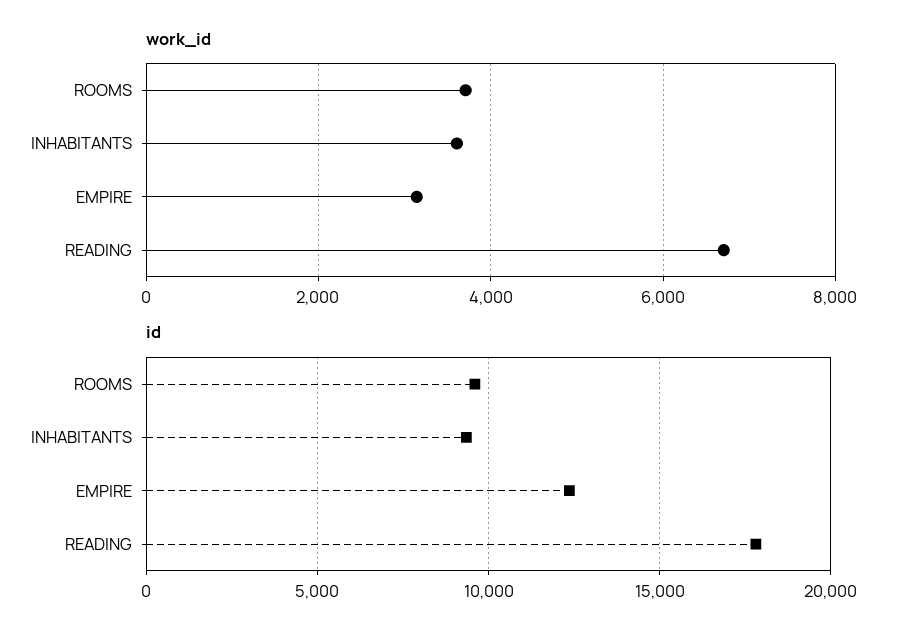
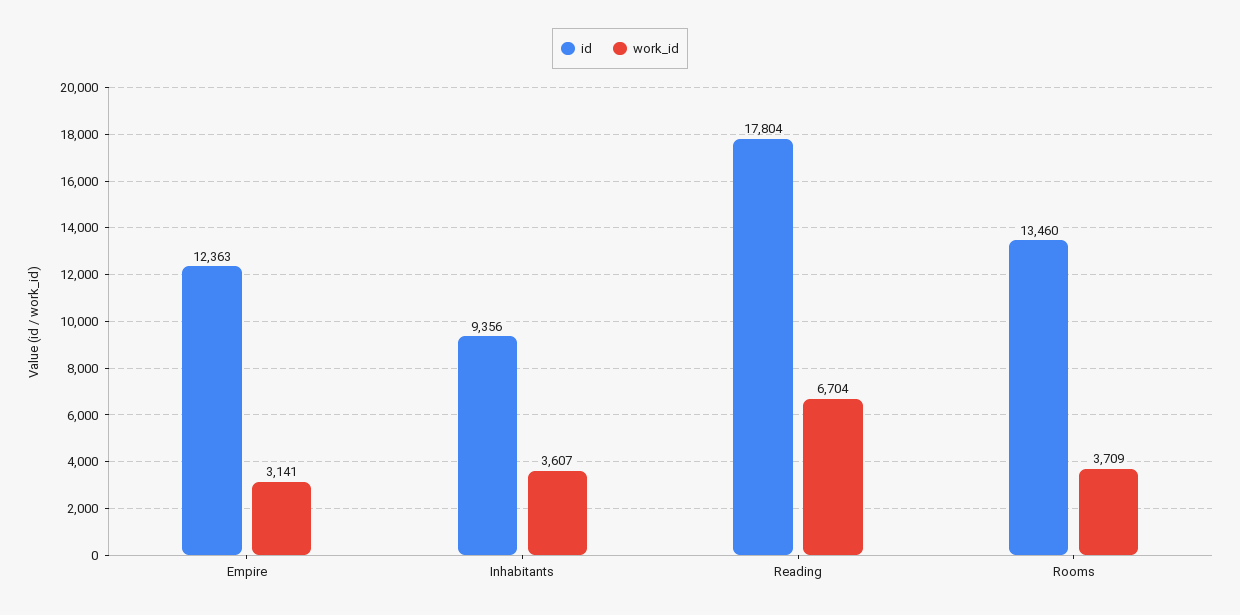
id, ROOMS: 9500 -> 13460

